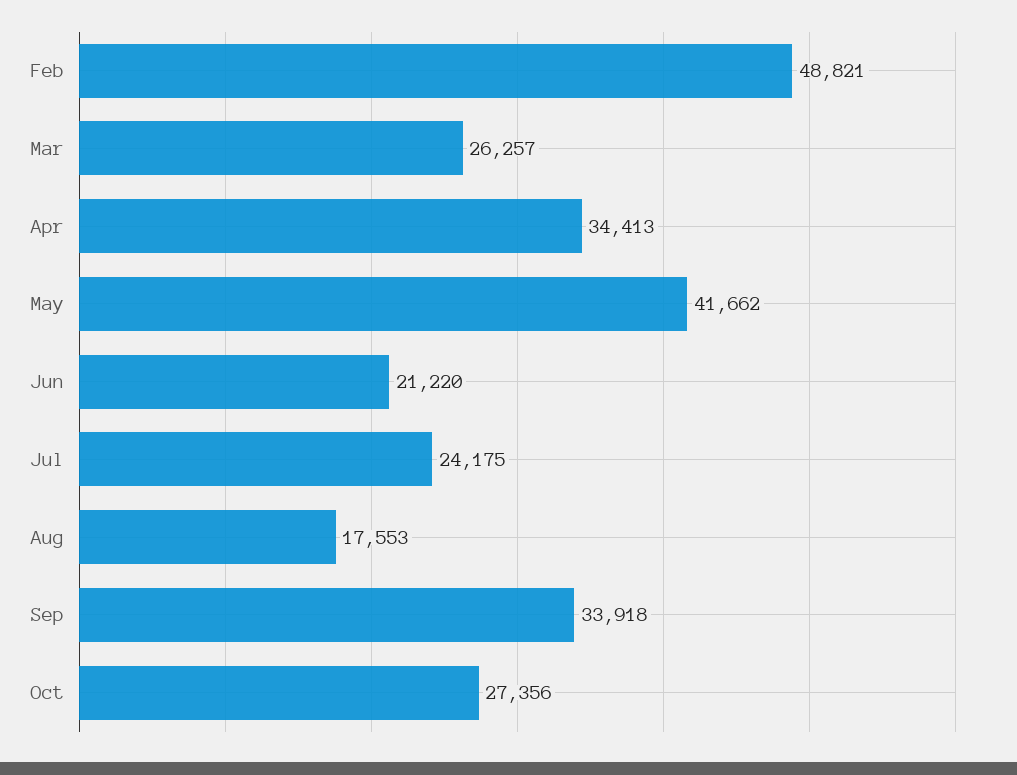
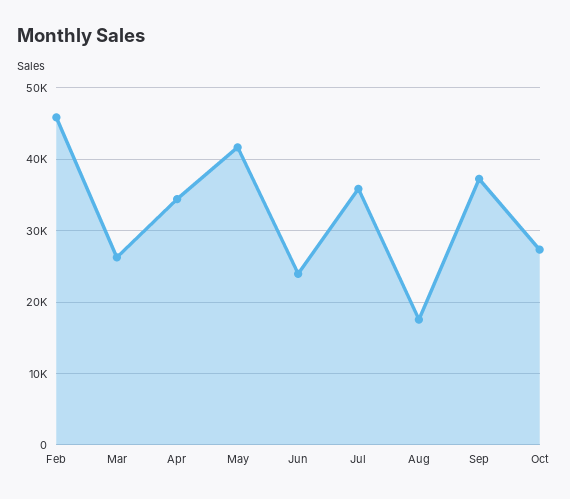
Feb: 48821 -> 46000
Jun: 21220 -> 24000
Jul: 24175 -> 36000
Sep: 33918 -> 37000

